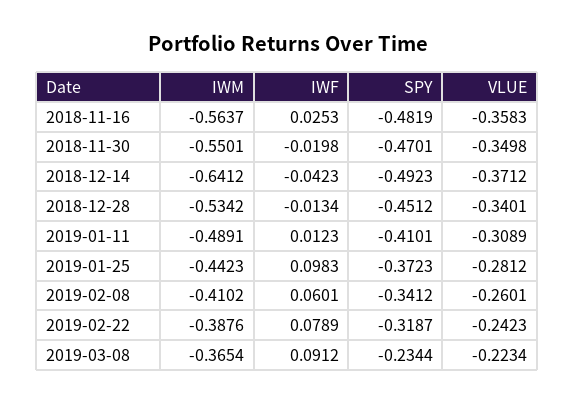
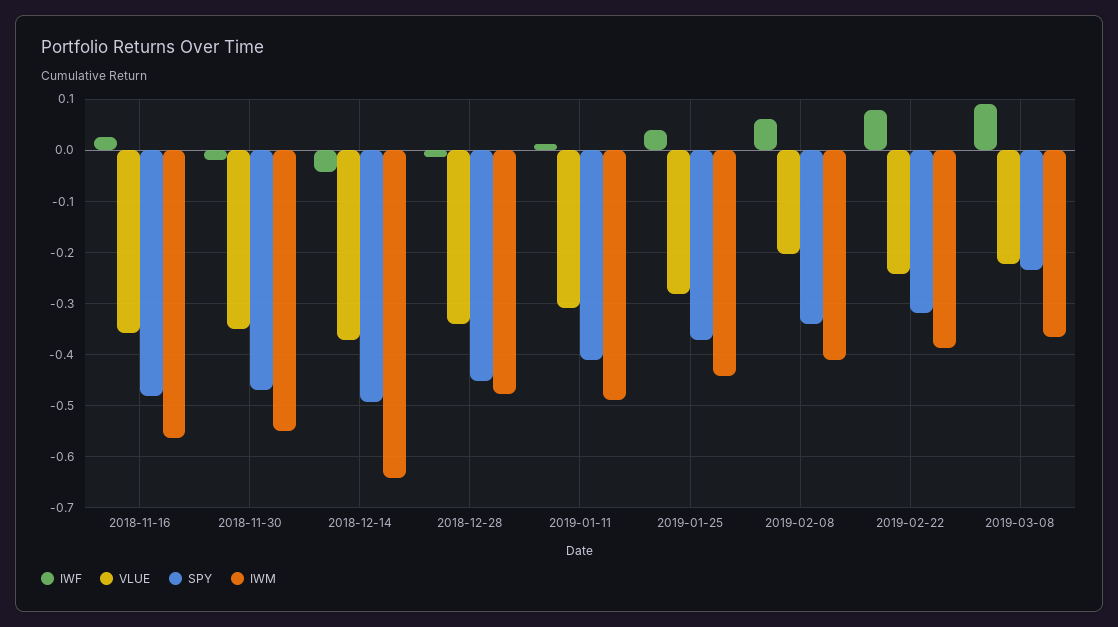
IWM, 2018-12-28: -0.5342 -> -0.48
IWF, 2019-01-25: 0.0983 -> 0.04
VLUE, 2019-02-08: -0.2601 -> -0.2

